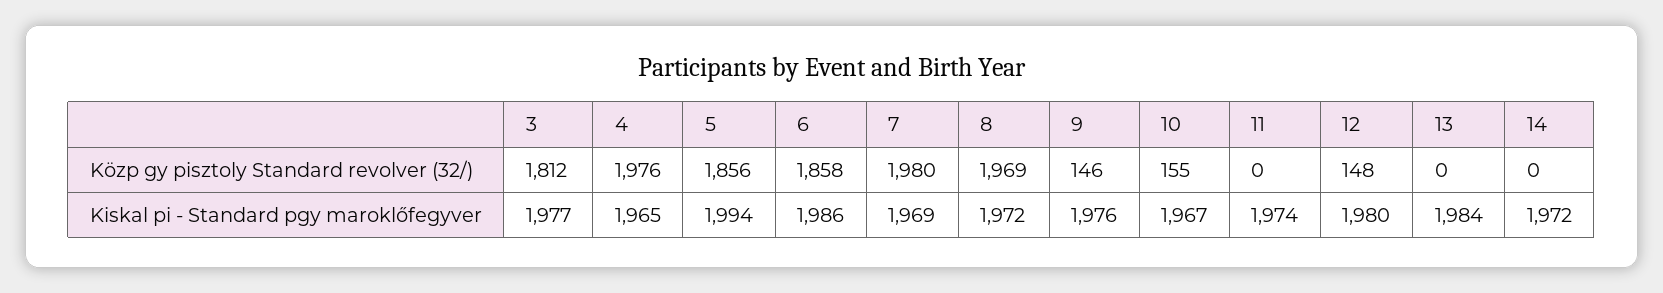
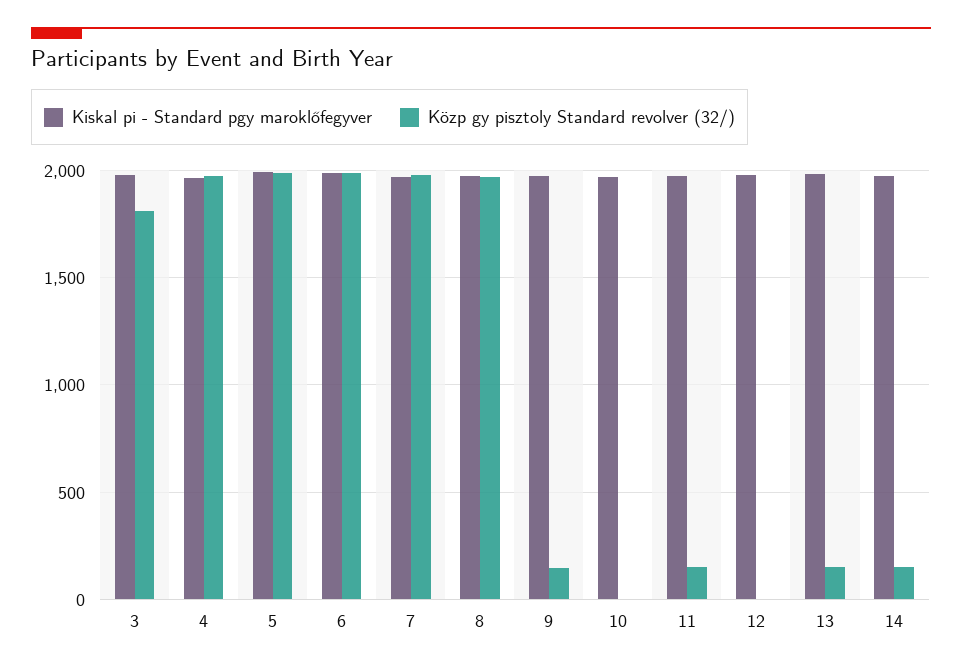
Közp gy pisztoly Standard revolver (32/), 5: 1856 -> 2000
Közp gy pisztoly Standard revolver (32/), 6: 1858 -> 2000
Közp gy pisztoly Standard revolver (32/), 10: 155 -> 0
Közp gy pisztoly Standard revolver (32/), 11: 0 -> 150
Közp gy pisztoly Standard revolver (32/), 12: 148 -> 0
Közp gy pisztoly Standard revolver (32/), 13: 0 -> 150
Közp gy pisztoly Standard revolver (32/), 14: 0 -> 150

